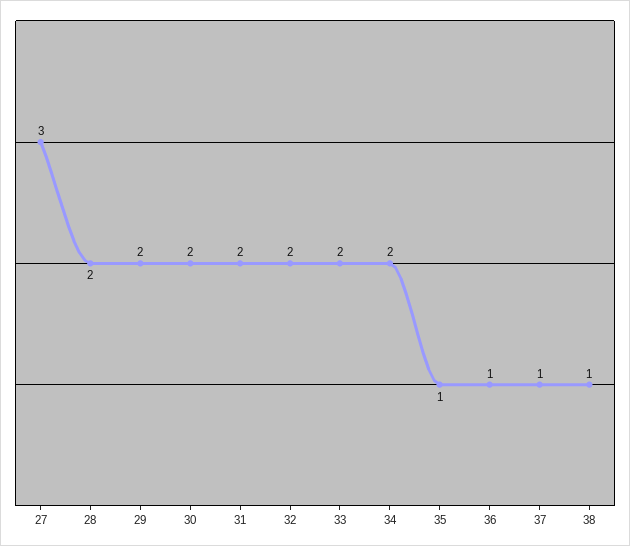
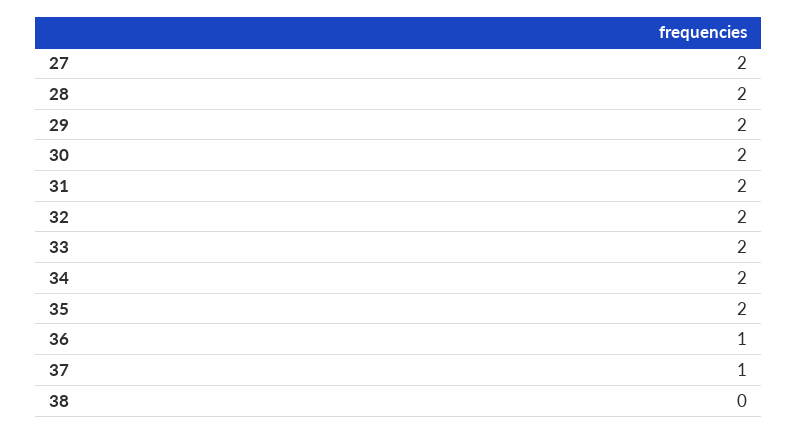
27: 3 -> 2
35: 1 -> 2
38: 1 -> 0

